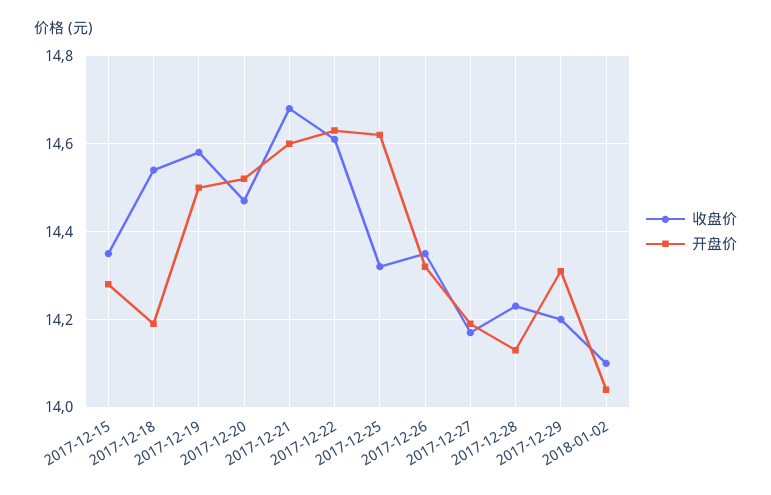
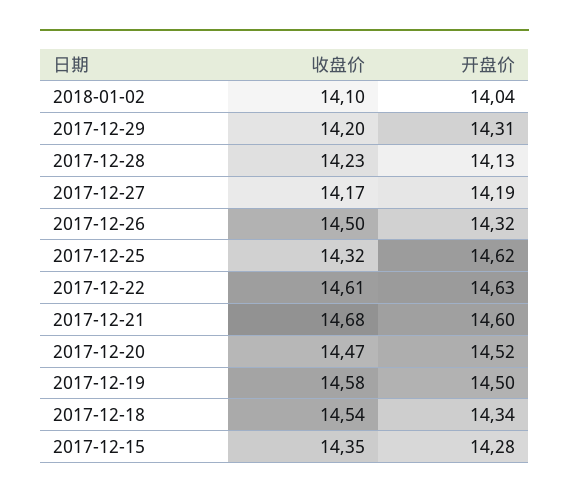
开盘价, 2017-12-18: 14.2 -> 14.34
收盘价, 2017-12-26: 14.35 -> 14.5

